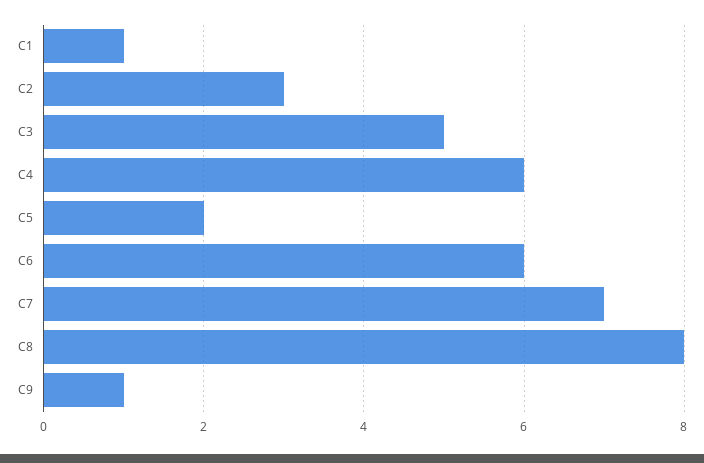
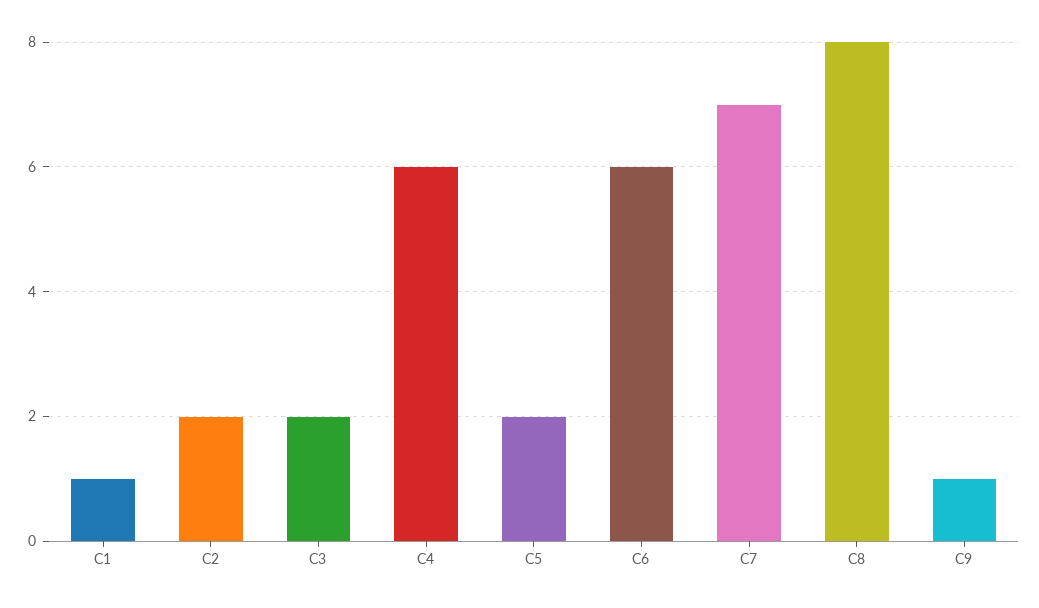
C2: 3 -> 2
C3: 5 -> 2

